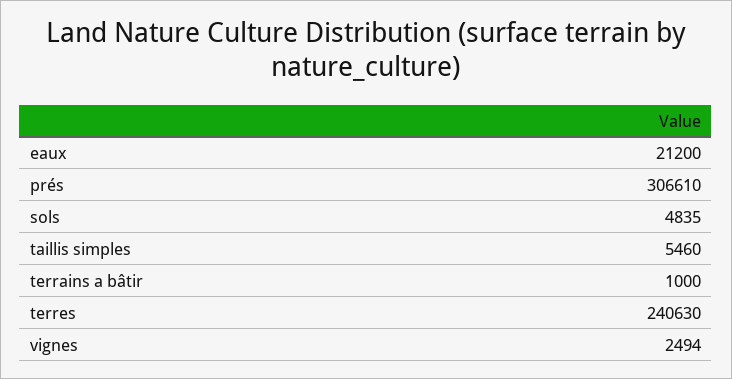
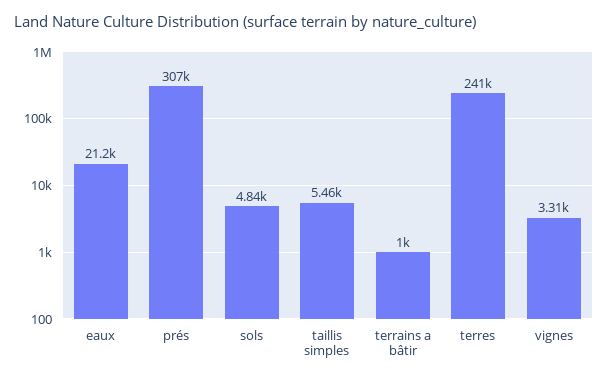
vignes: 2494 -> 3310

